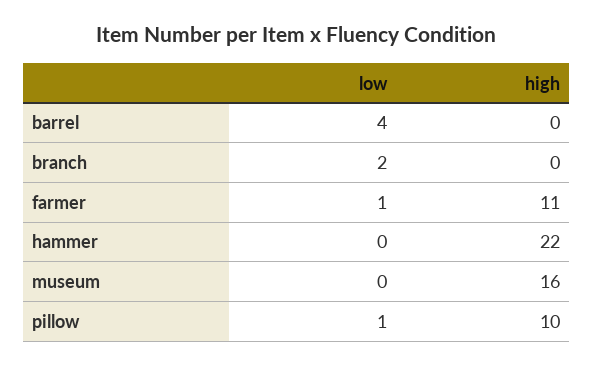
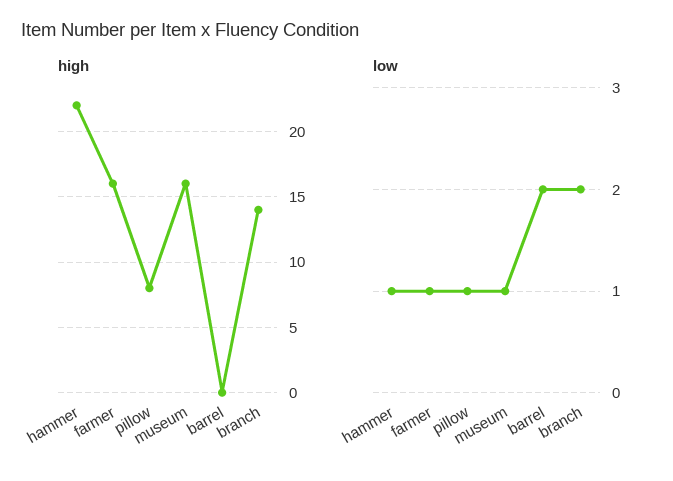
low, barrel: 4 -> 2
high, branch: 0 -> 14
high, farmer: 11 -> 16
low, hammer: 0 -> 1
low, museum: 0 -> 1
high, pillow: 10 -> 8

